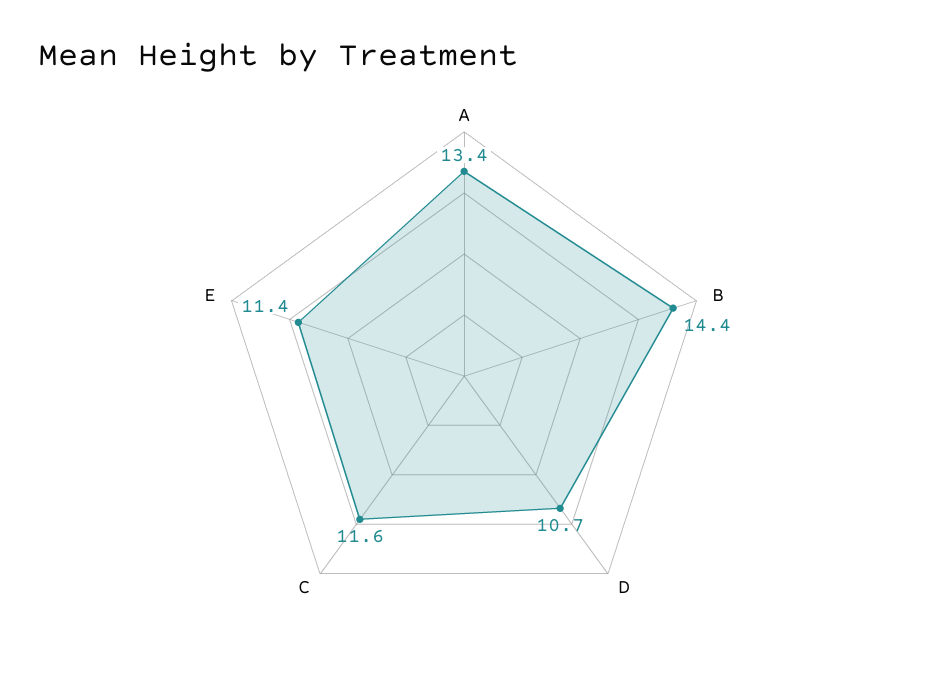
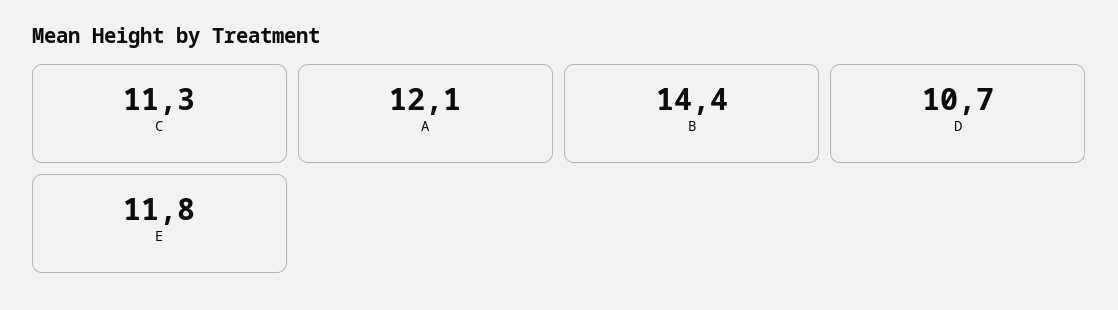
A: 13.4 -> 12.1
C: 11.6 -> 11.3
E: 11.4 -> 11.8

